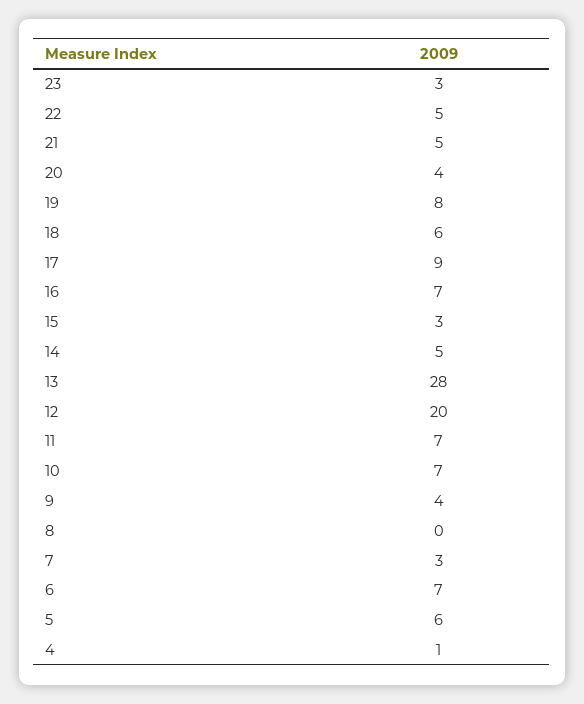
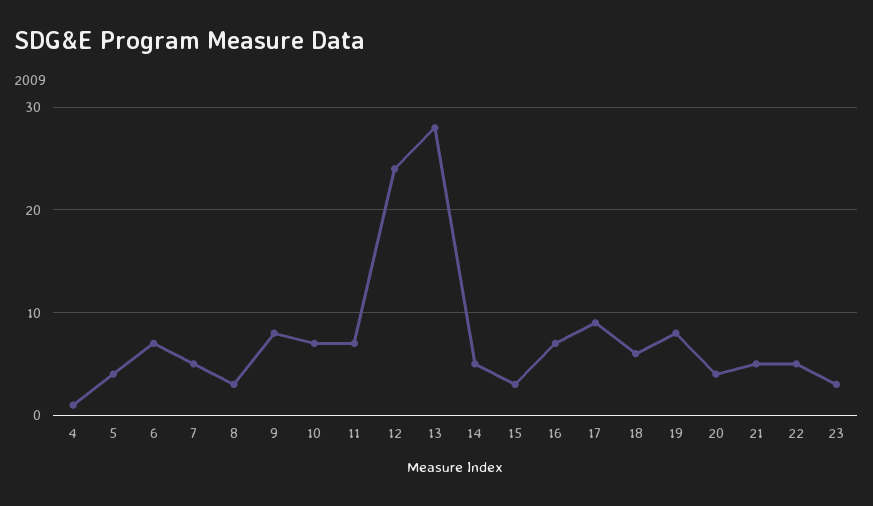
12: 20 -> 24
9: 4 -> 8
8: 0 -> 3
7: 3 -> 5
5: 6 -> 4

